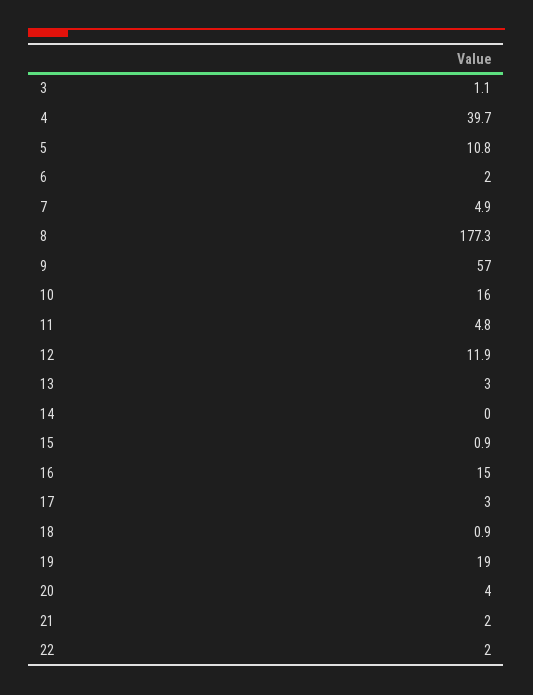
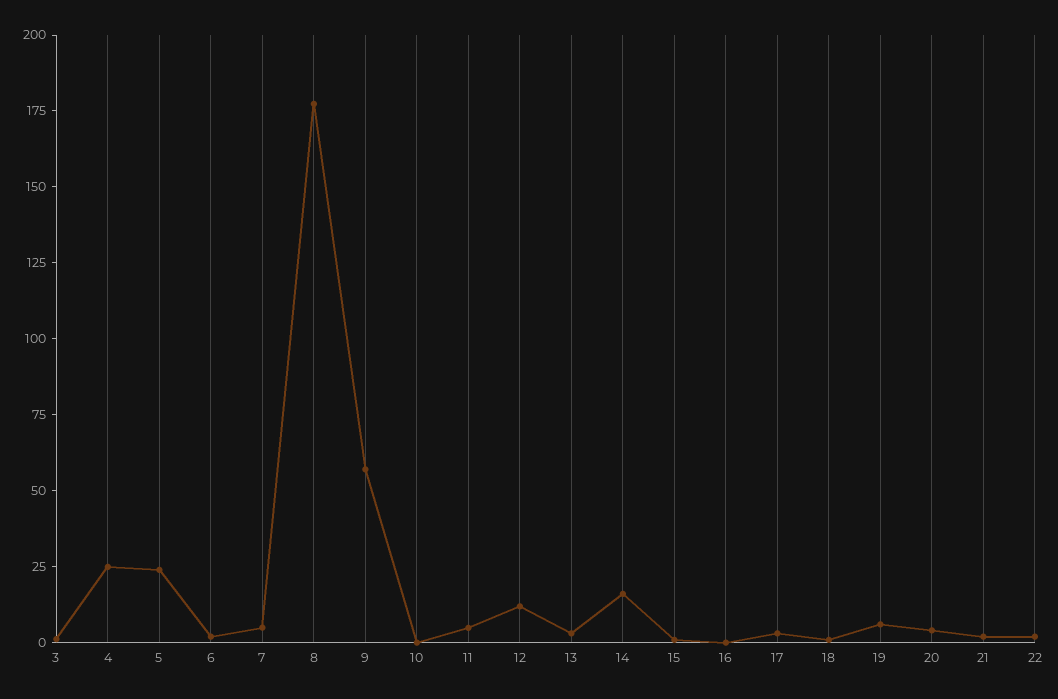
4: 39.7 -> 25
5: 10.8 -> 25
10: 16 -> 0
14: 0 -> 15
16: 15 -> 0
19: 19 -> 5

